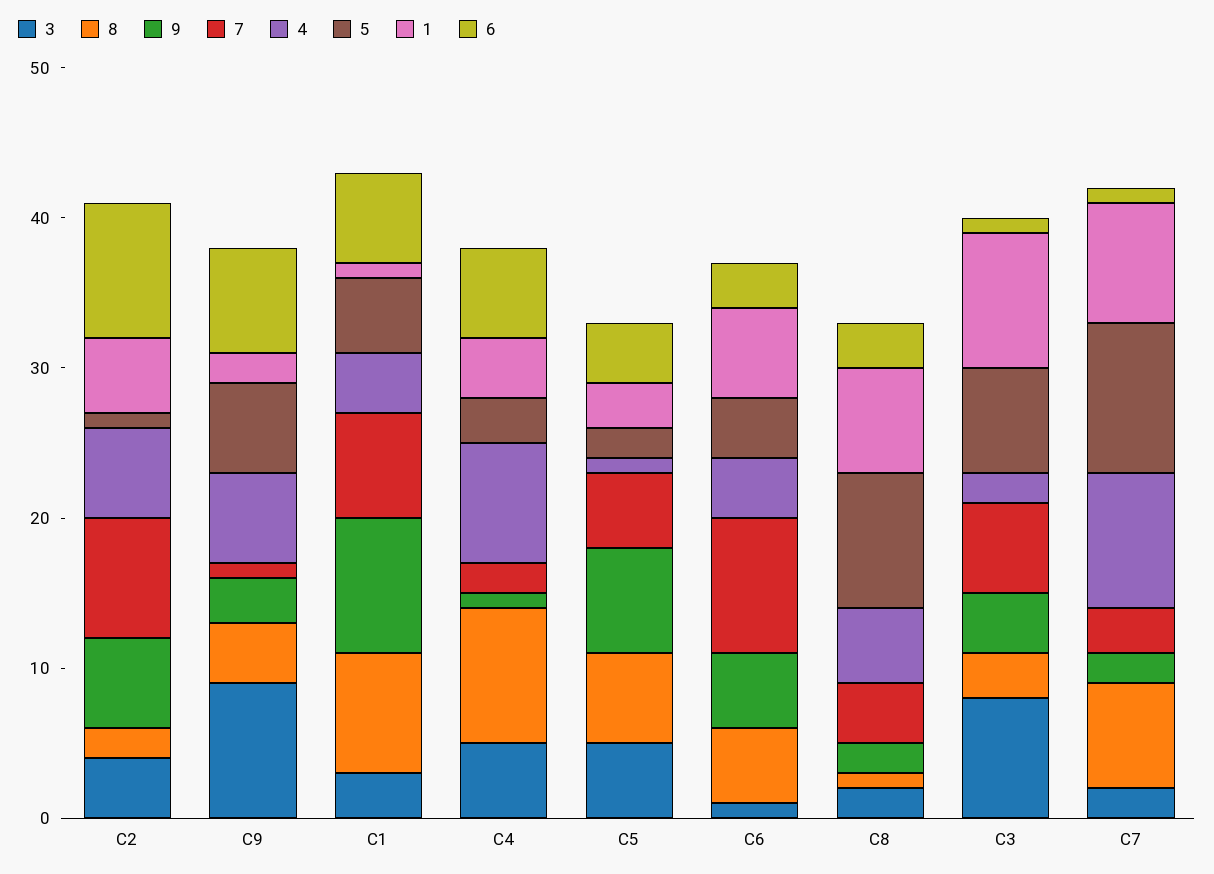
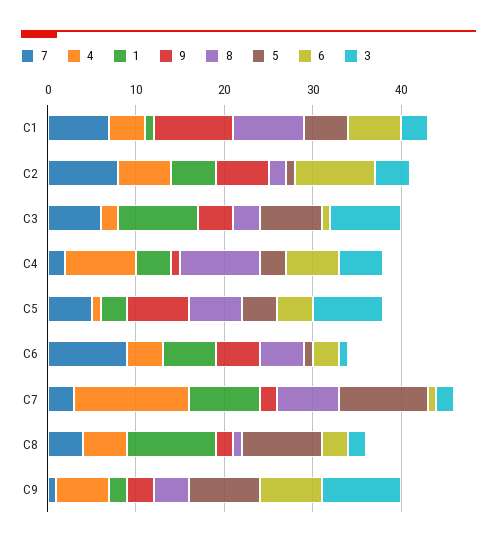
5, C9: 6 -> 8
3, C5: 5 -> 8
5, C5: 2 -> 4
5, C6: 4 -> 1
1, C8: 7 -> 10
4, C7: 9 -> 13

